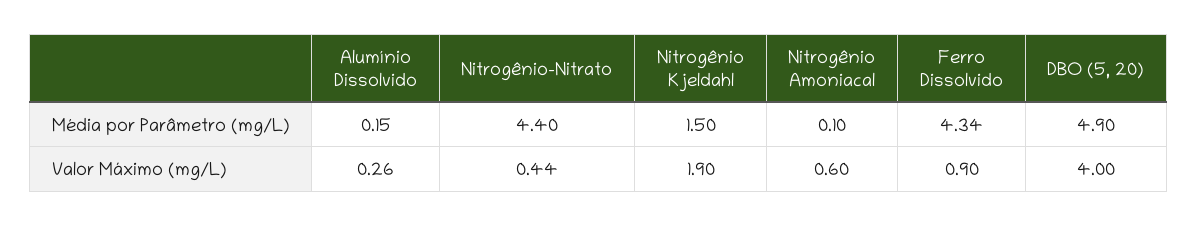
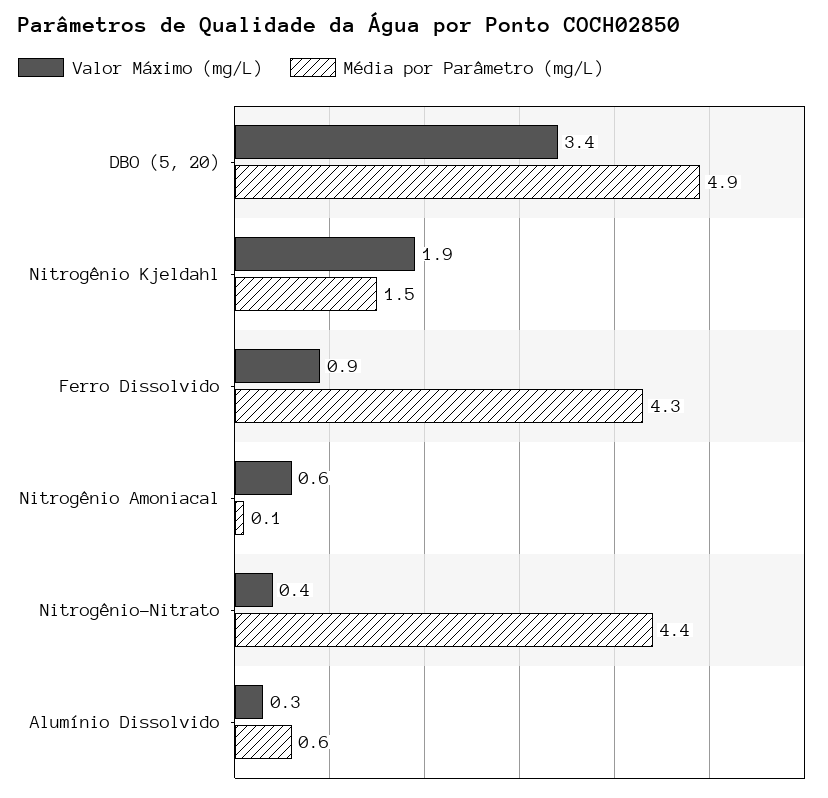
Média por Parâmetro (mg/L), Alumínio Dissolvido: 0.15 -> 0.6
Valor Máximo (mg/L), DBO (5, 20): 4 -> 3.4

